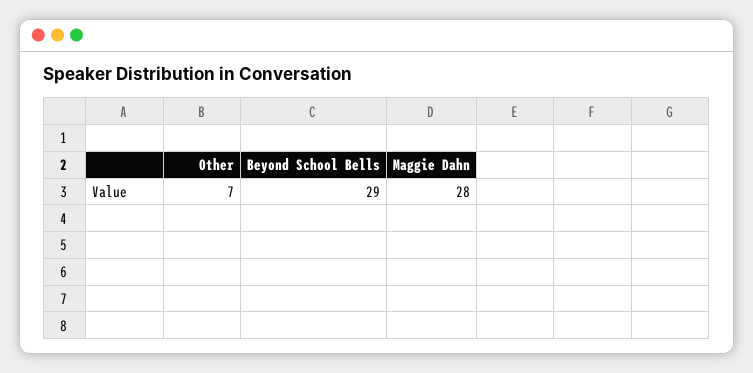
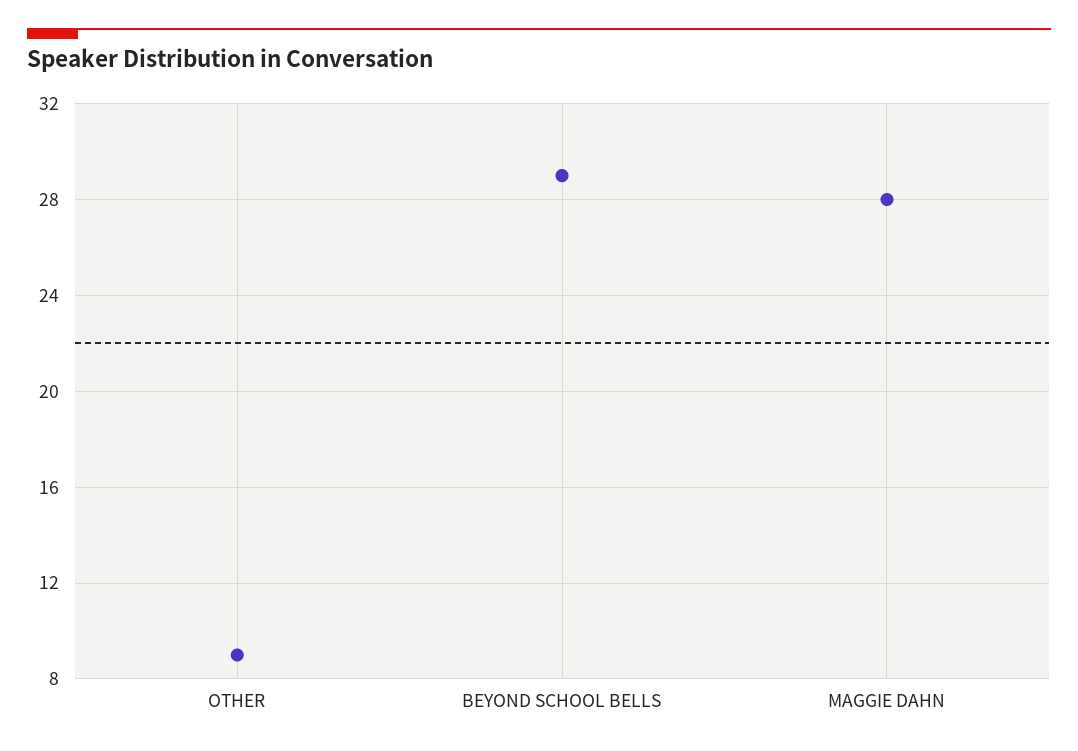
Other: 7 -> 9

